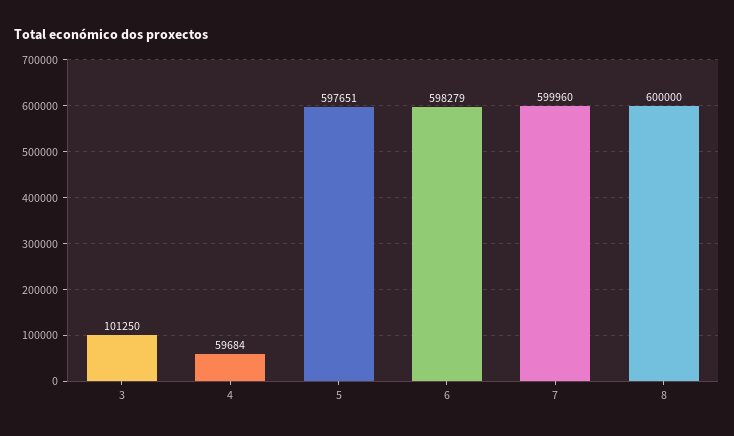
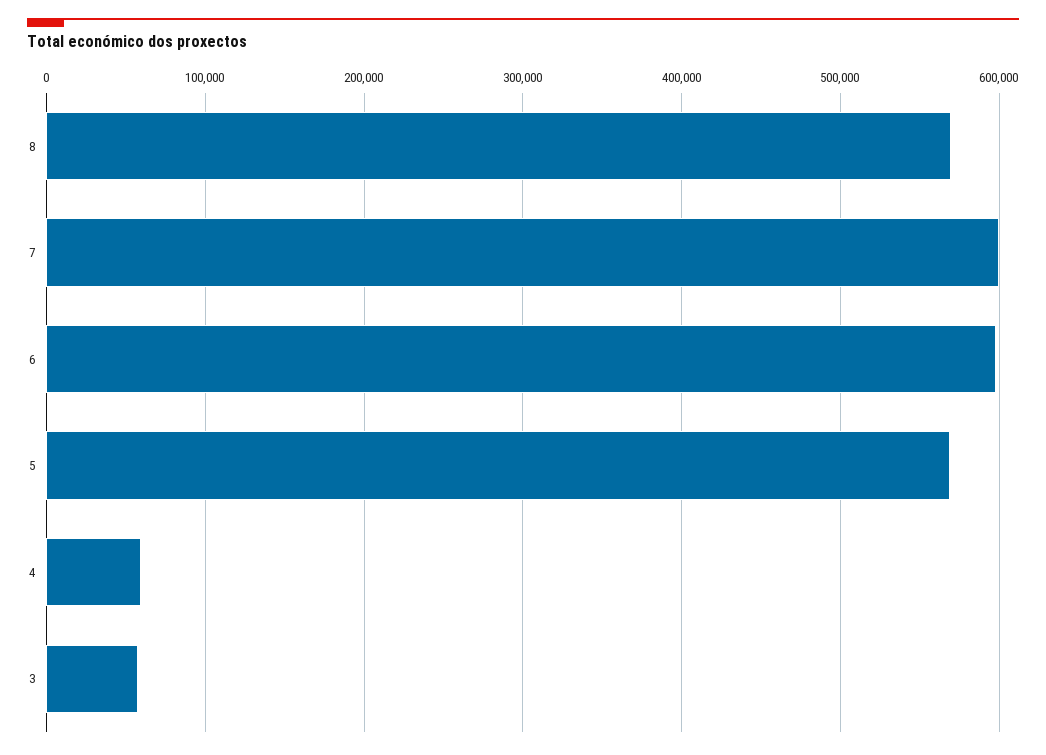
3: 101250 -> 60000
5: 597651 -> 570000
8: 600000 -> 570000

